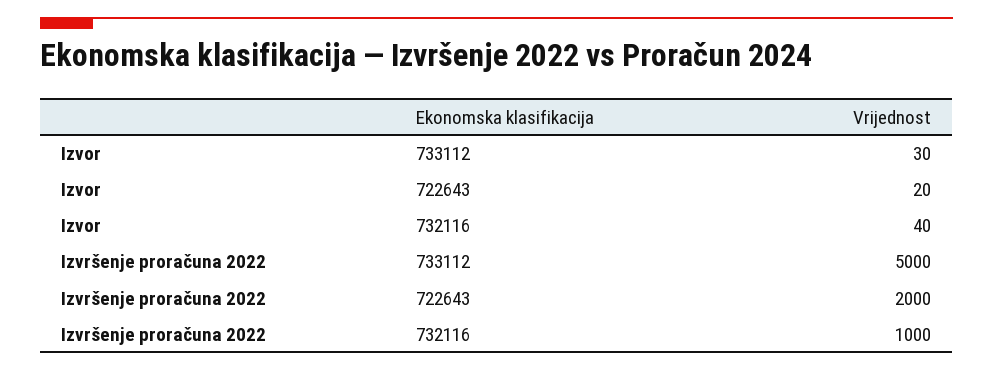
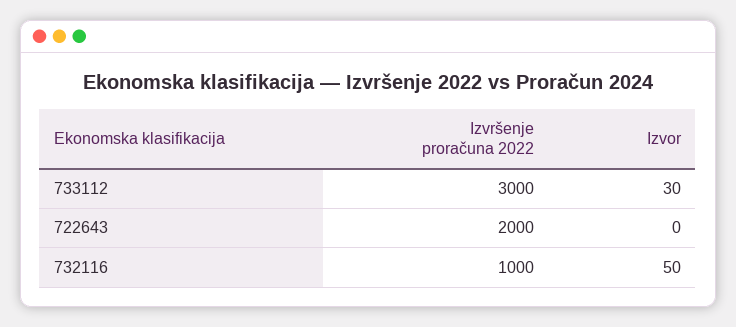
Izvor, 722643: 20 -> 0
Izvor, 732116: 40 -> 50
Izvršenje proračuna 2022, 733112: 5000 -> 3000

